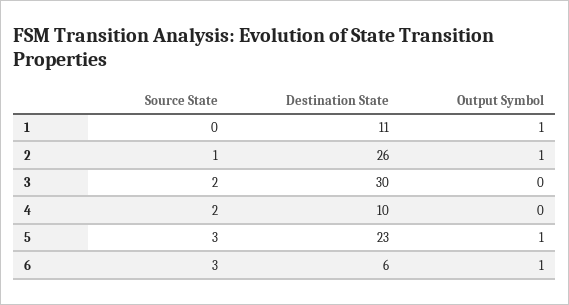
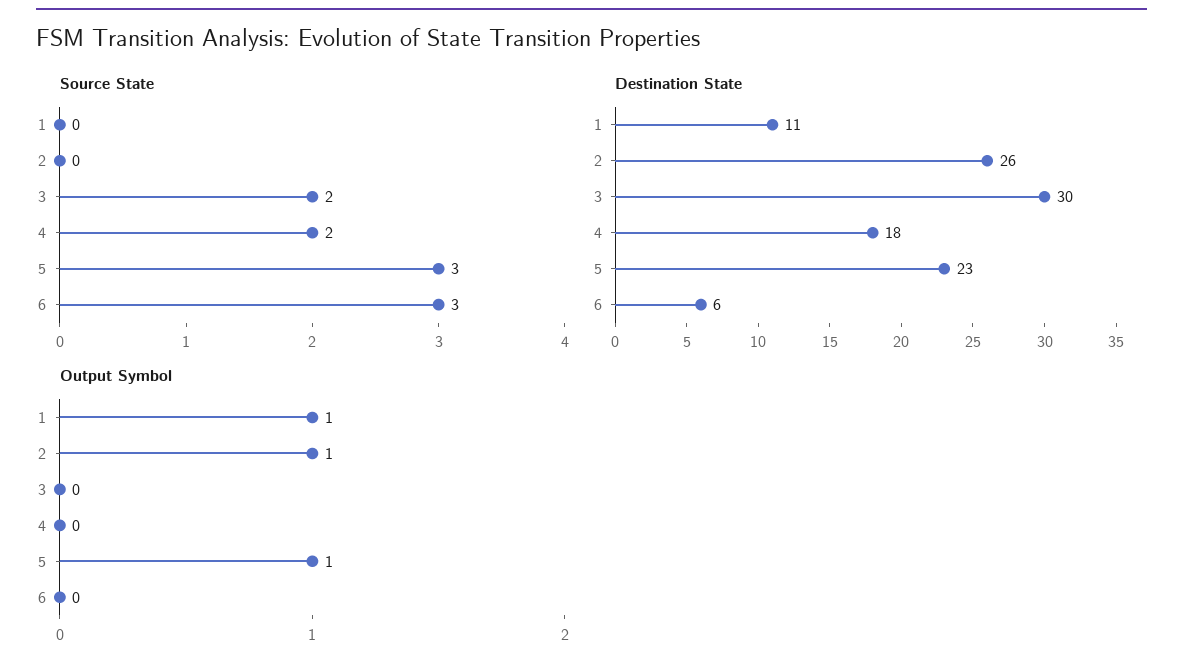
Source State, 2: 1 -> 0
Destination State, 4: 10 -> 18
Output Symbol, 6: 1 -> 0

